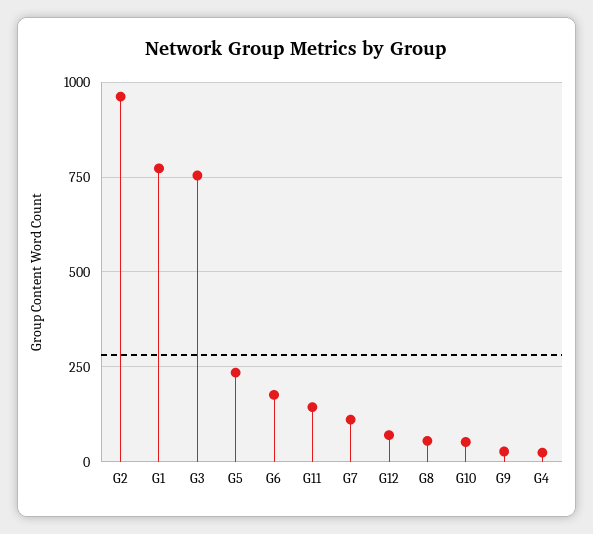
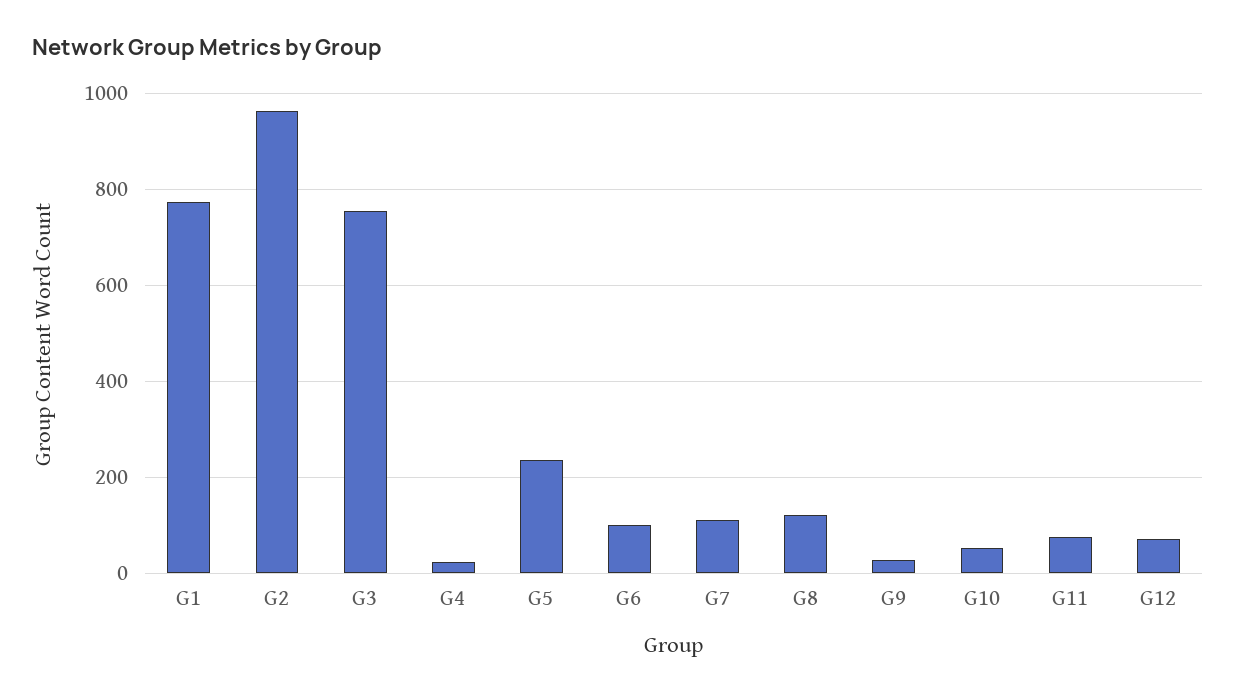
G6: 175 -> 100
G11: 150 -> 80
G8: 50 -> 120

